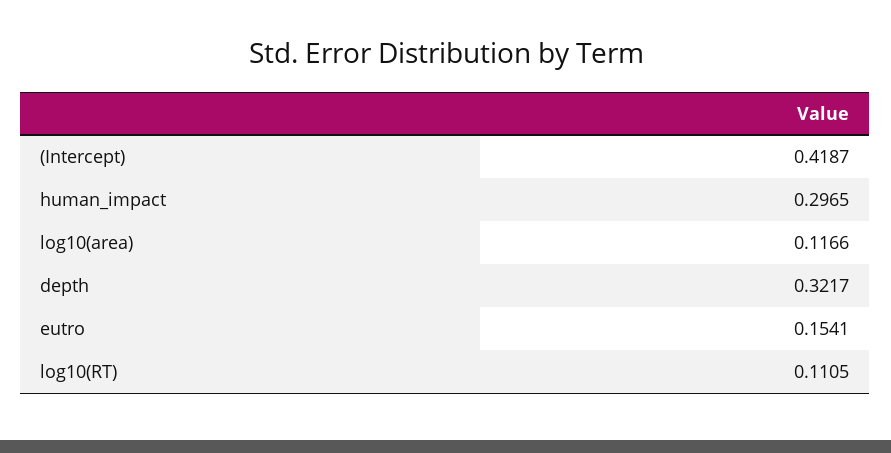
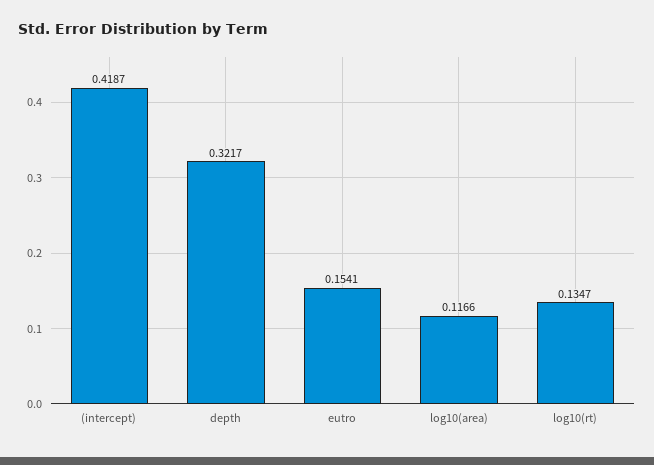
human_impact: 0.2965 -> none
log10(RT): 0.1105 -> 0.1347

